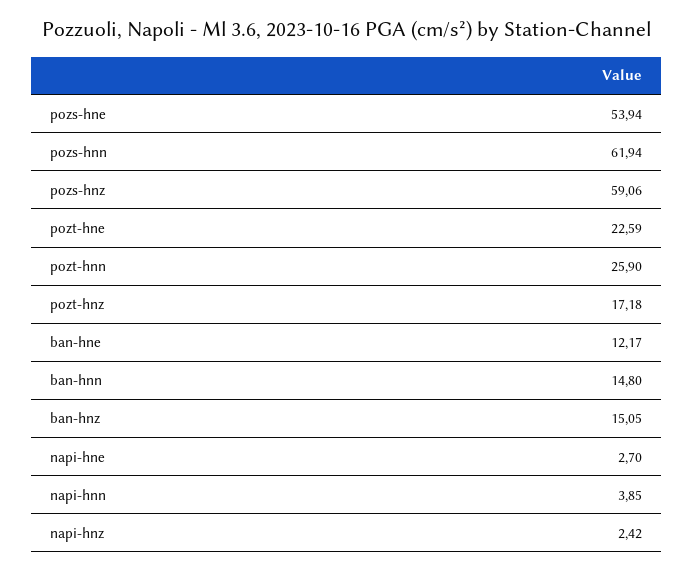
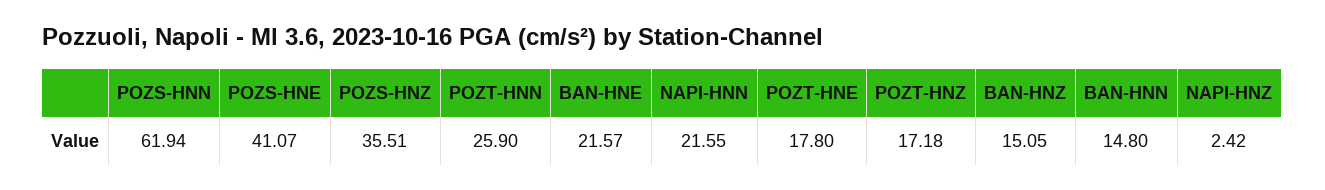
pozs-hne: 53.94 -> 41.07
pozs-hnz: 59.06 -> 35.51
pozt-hne: 22.59 -> 17.8
ban-hne: 12.17 -> 21.57
napi-hne: 2.7 -> none
napi-hnn: 3.85 -> 21.55

